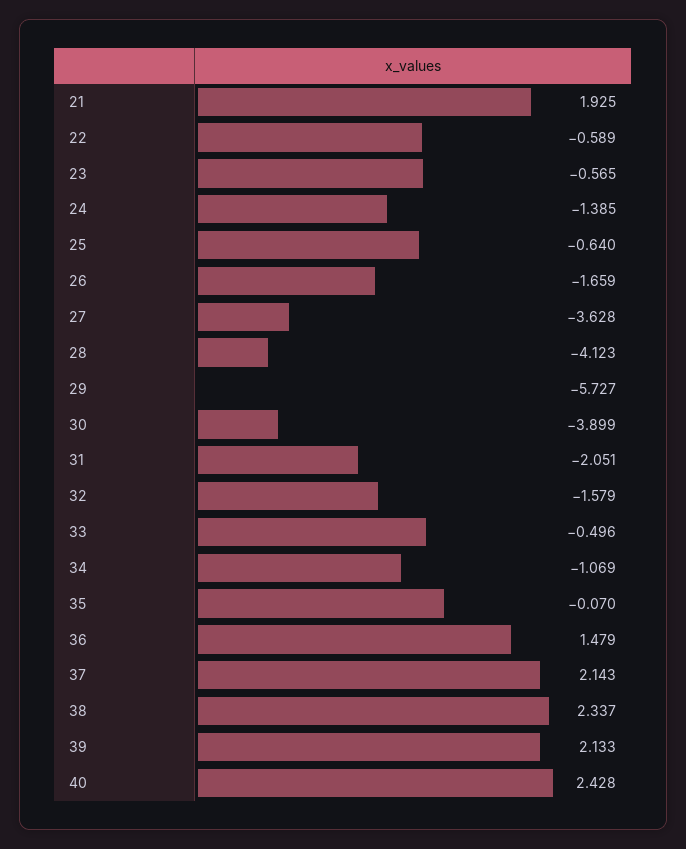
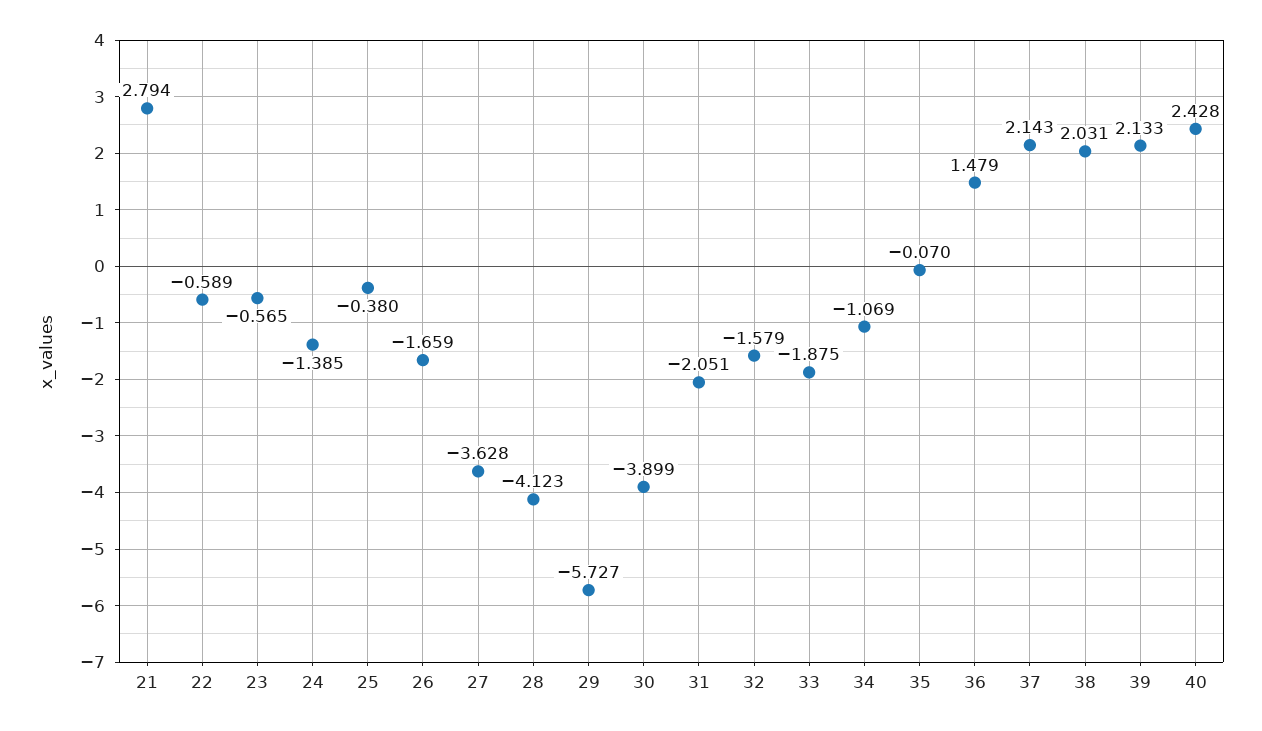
21: 1.925 -> 2.794
25: -0.64 -> -0.38
33: -0.496 -> -1.875
38: 2.337 -> 2.031

